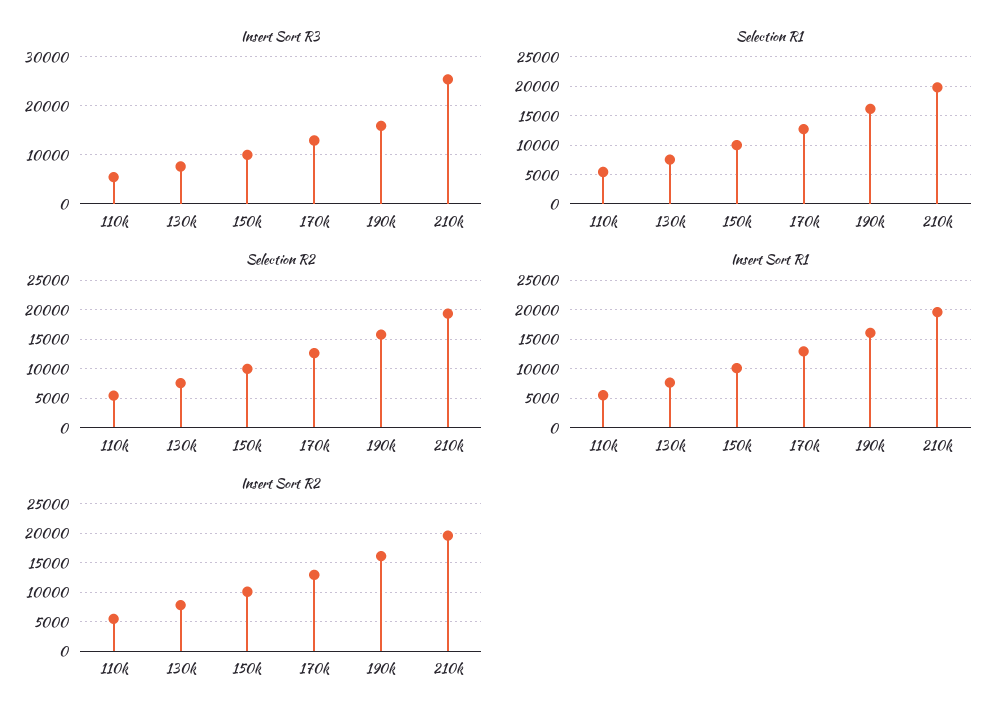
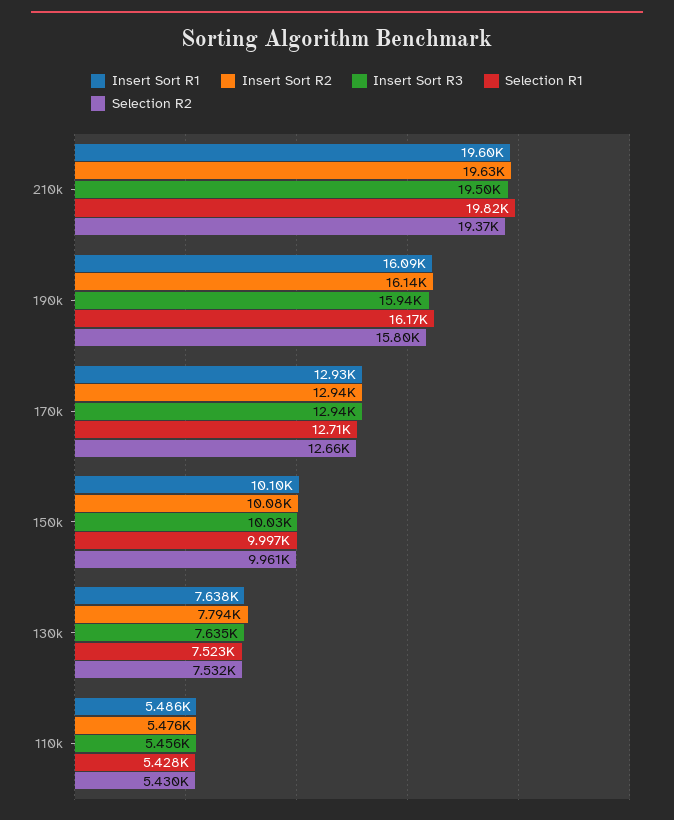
Insert Sort R3, 210k: 26000 -> 19500

